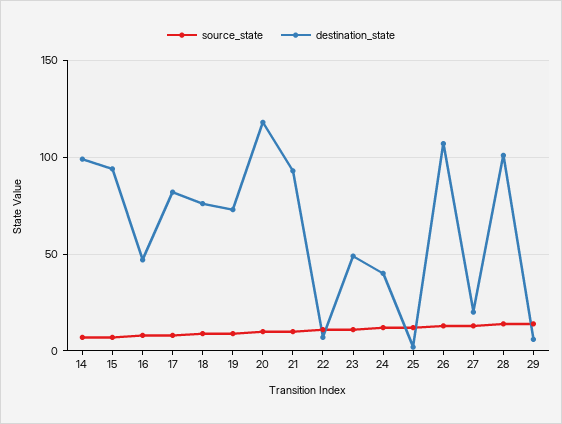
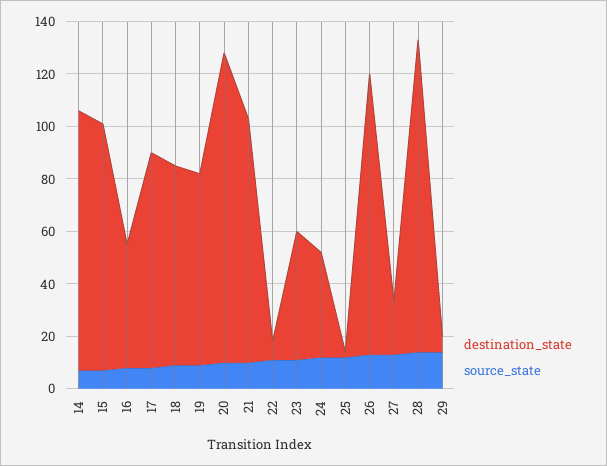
destination_state, 28: 100 -> 120

